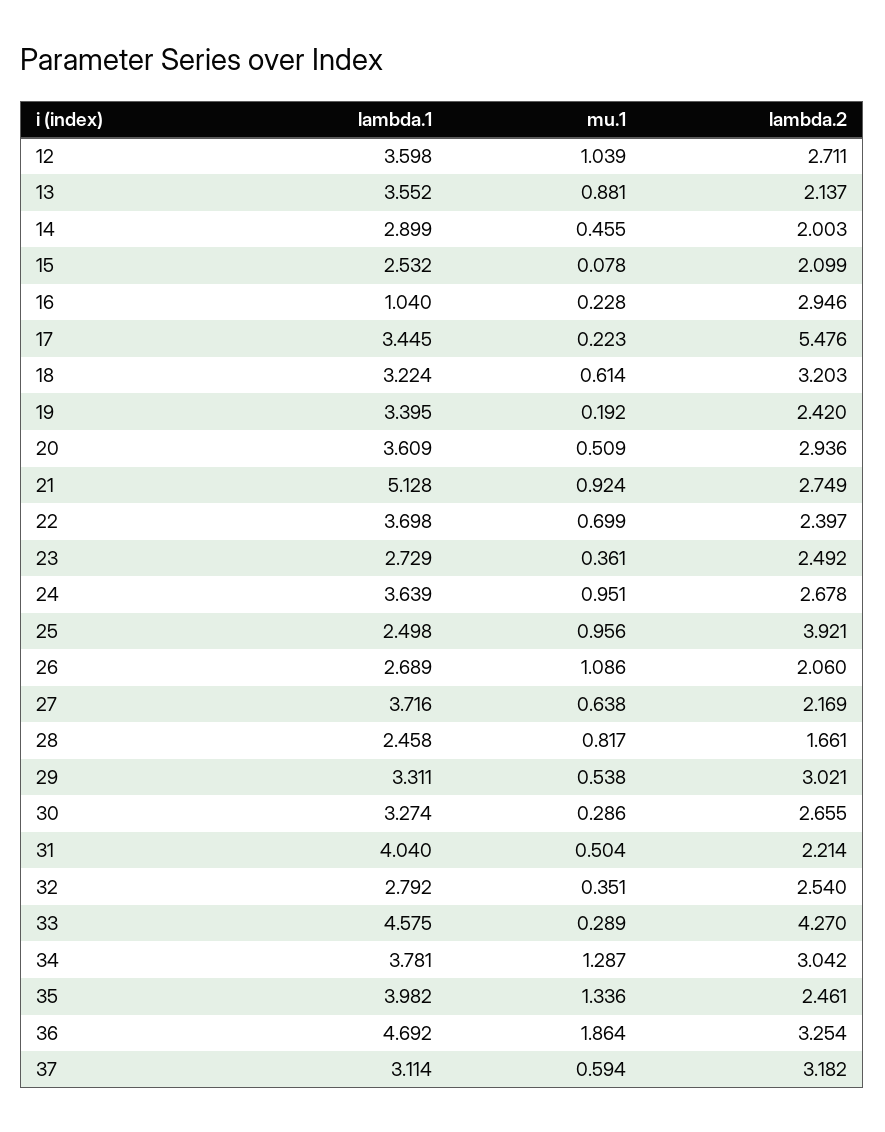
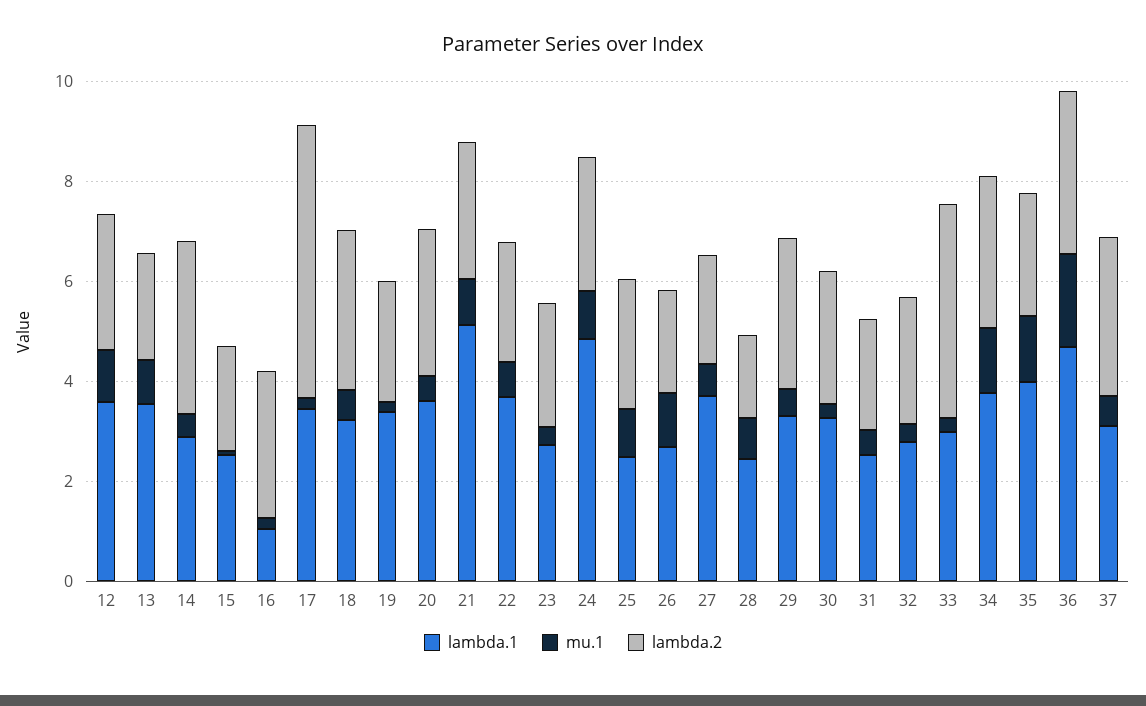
lambda.2, 14: 2.003 -> 3.5
lambda.1, 24: 3.639 -> 5
lambda.2, 25: 3.921 -> 2.5
lambda.1, 31: 4.04 -> 2.5
lambda.1, 33: 4.575 -> 3

